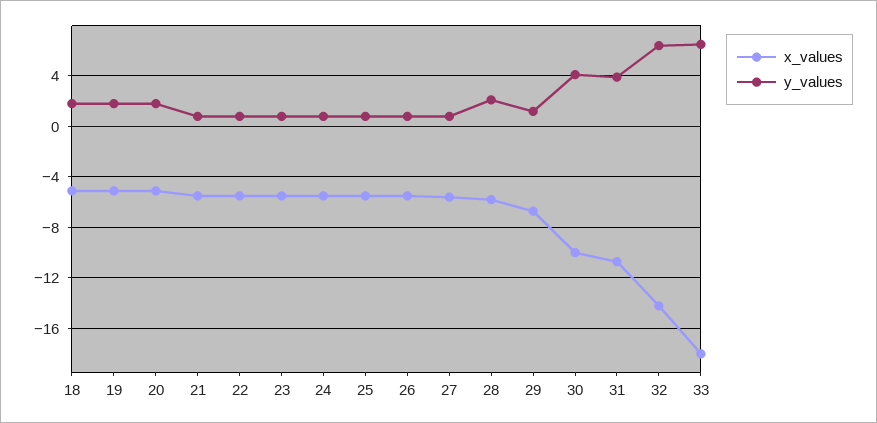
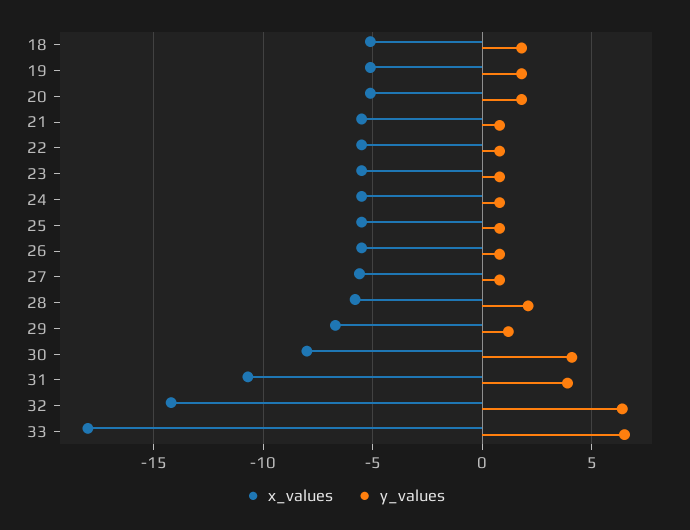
x_values, 30: -10 -> -8

